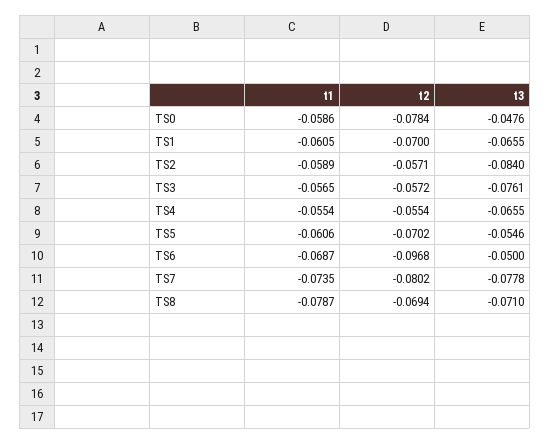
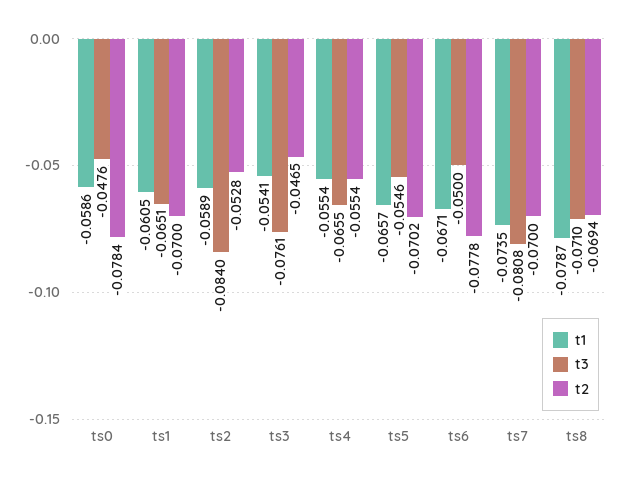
t3, TS1: -0.0655 -> -0.0651
t2, TS2: -0.0571 -> -0.0528
t1, TS3: -0.0565 -> -0.0541
t2, TS3: -0.0572 -> -0.0465
t1, TS5: -0.0606 -> -0.0657
t1, TS6: -0.0687 -> -0.0671
t2, TS6: -0.0968 -> -0.0778
t2, TS7: -0.0802 -> -0.07
t3, TS7: -0.0778 -> -0.0808

